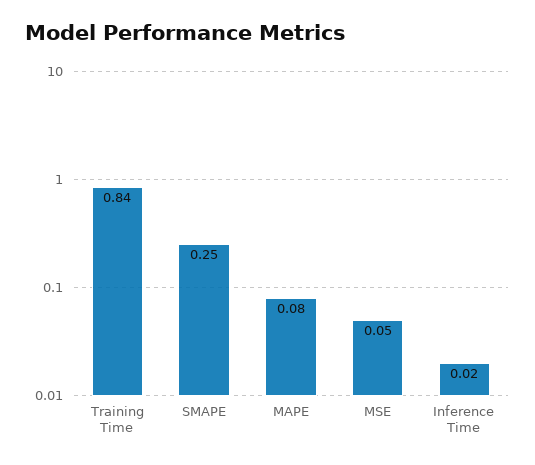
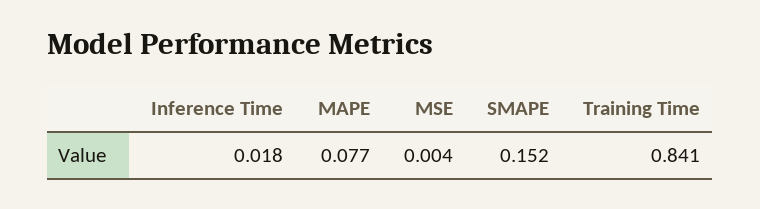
SMAPE: 0.25 -> 0.152
MSE: 0.05 -> 0.004

